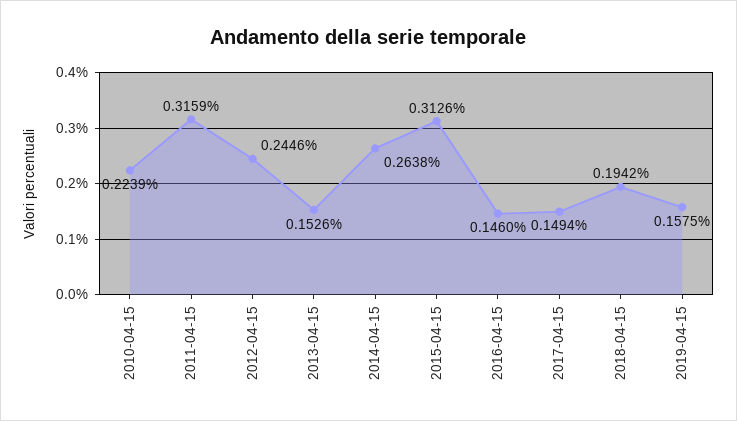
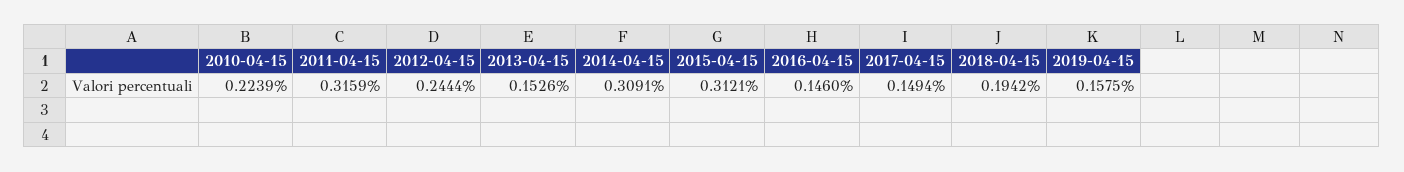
2012-04-15: 0.2446 -> 0.2444
2014-04-15: 0.2638 -> 0.3091
2015-04-15: 0.3126 -> 0.3121

